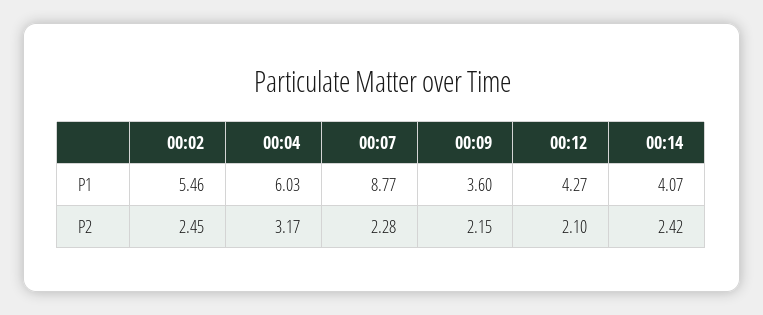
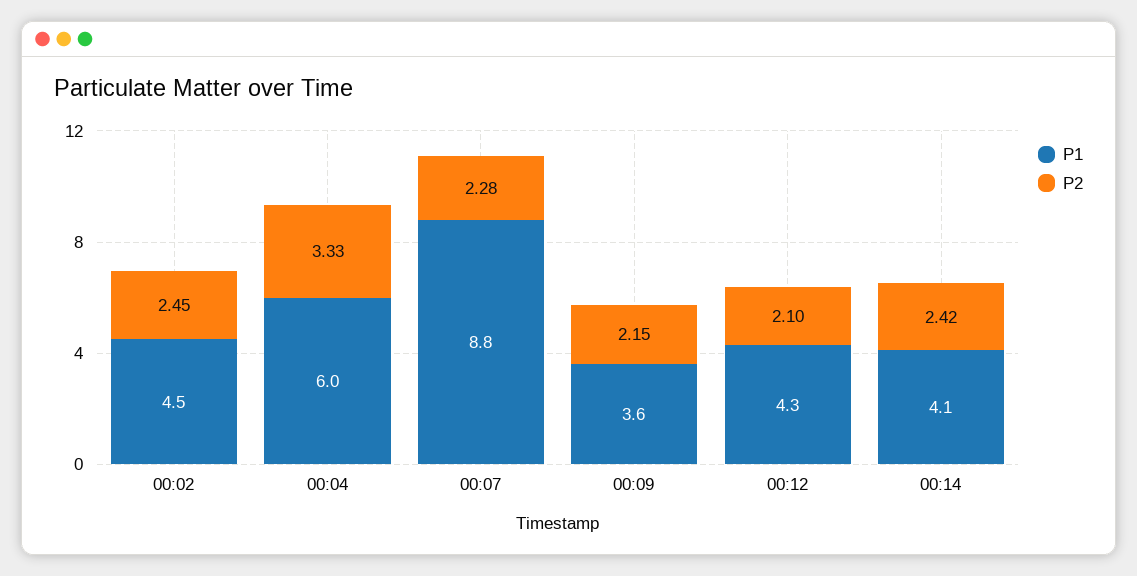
P1, 00:02: 5.46 -> 4.5
P2, 00:04: 3.17 -> 3.33

